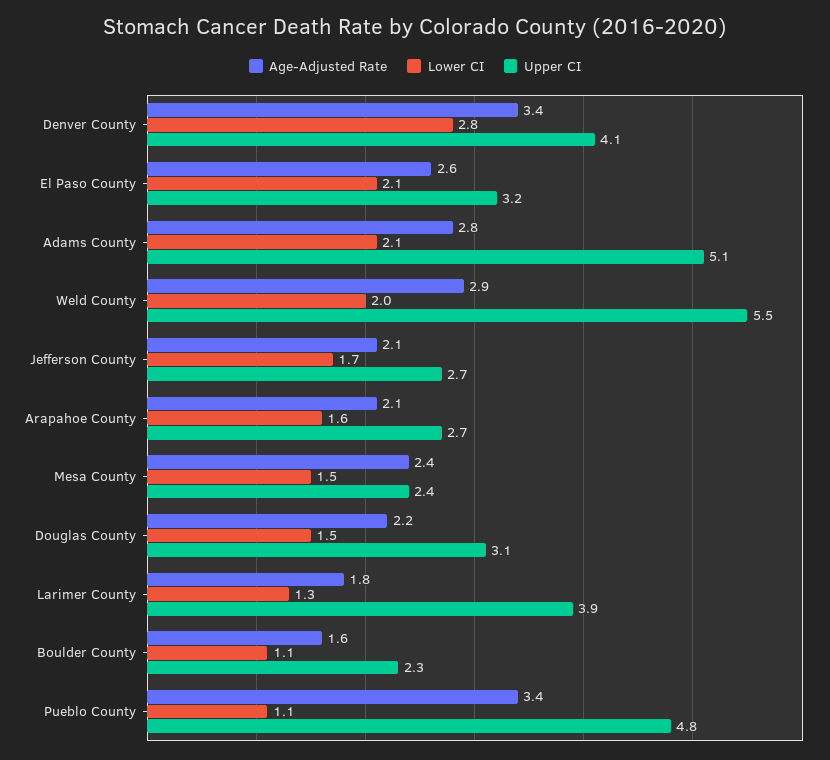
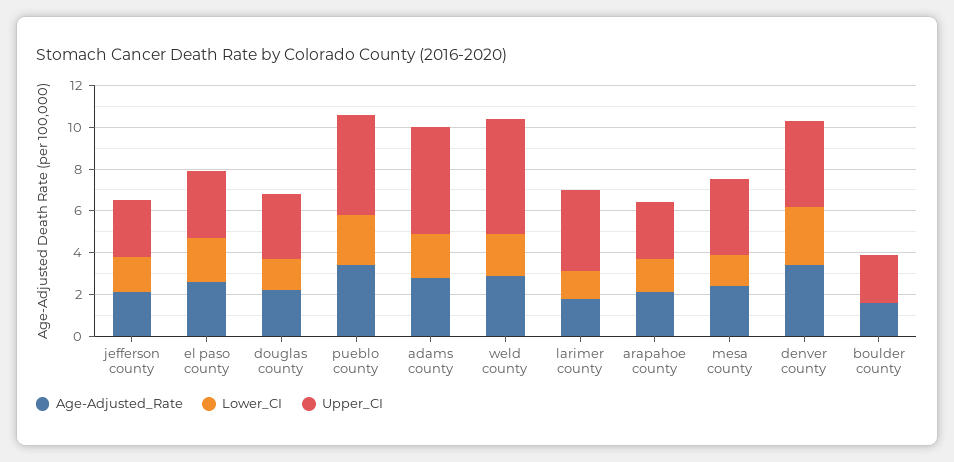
Upper CI, Mesa County: 2.4 -> 3.5
Lower CI, Boulder County: 1.1 -> 0
Lower CI, Pueblo County: 1.1 -> 2.5

